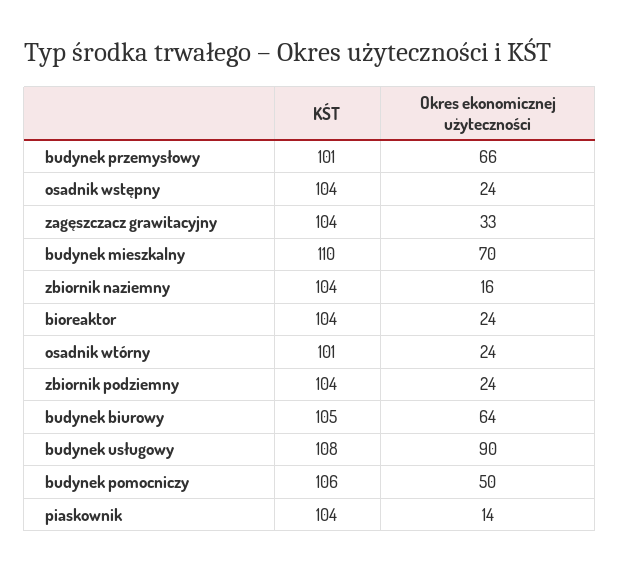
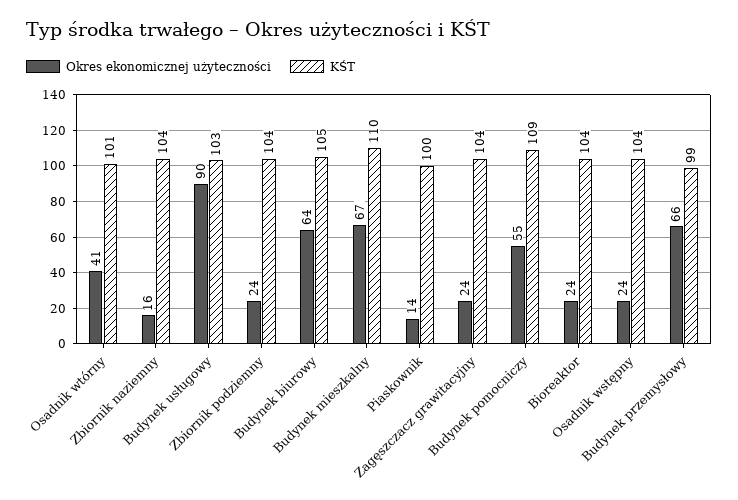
KŚT, budynek przemysłowy: 101 -> 99
Okres ekonomicznej użyteczności, zagęszczacz grawitacyjny: 33 -> 24
Okres ekonomicznej użyteczności, budynek mieszkalny: 70 -> 67
Okres ekonomicznej użyteczności, osadnik wtórny: 24 -> 41
KŚT, budynek usługowy: 108 -> 103
KŚT, budynek pomocniczy: 106 -> 109
Okres ekonomicznej użyteczności, budynek pomocniczy: 50 -> 55
KŚT, piaskownik: 104 -> 100

